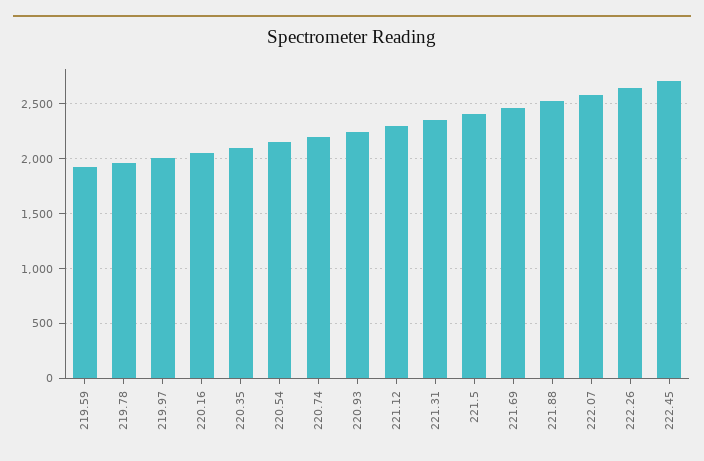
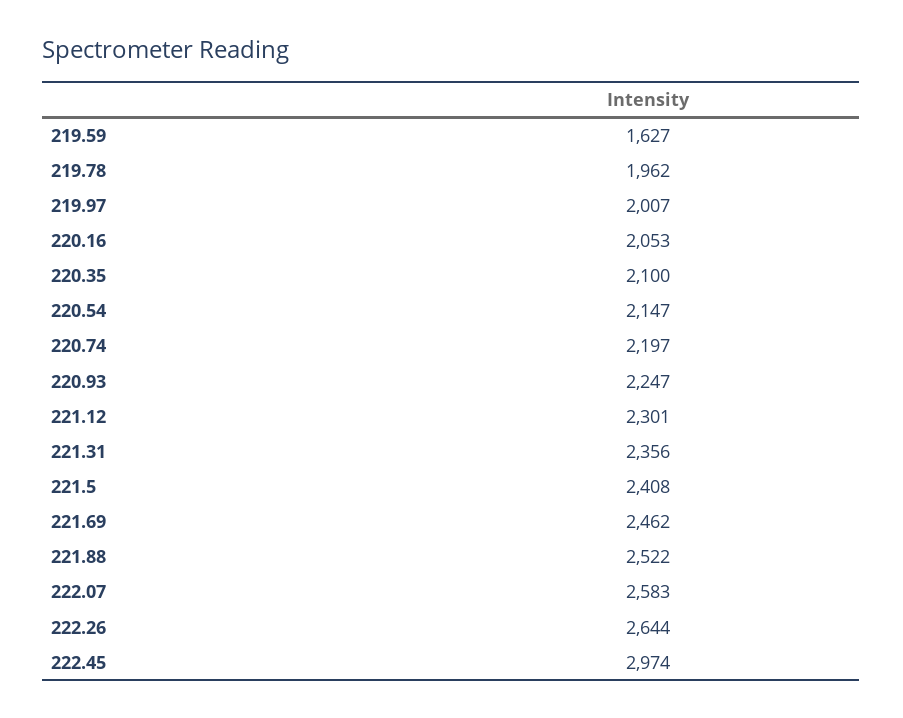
219.59: 1900 -> 1627
222.45: 2700 -> 2974

